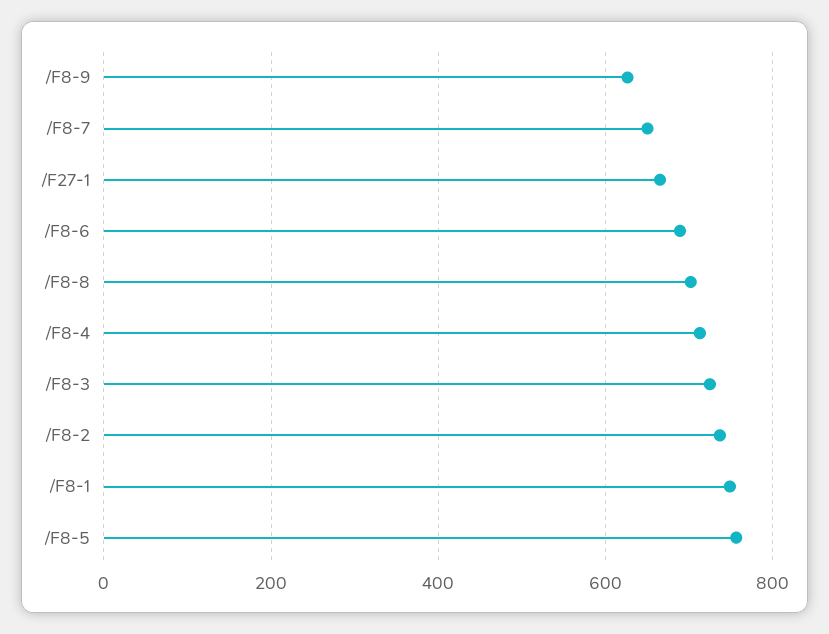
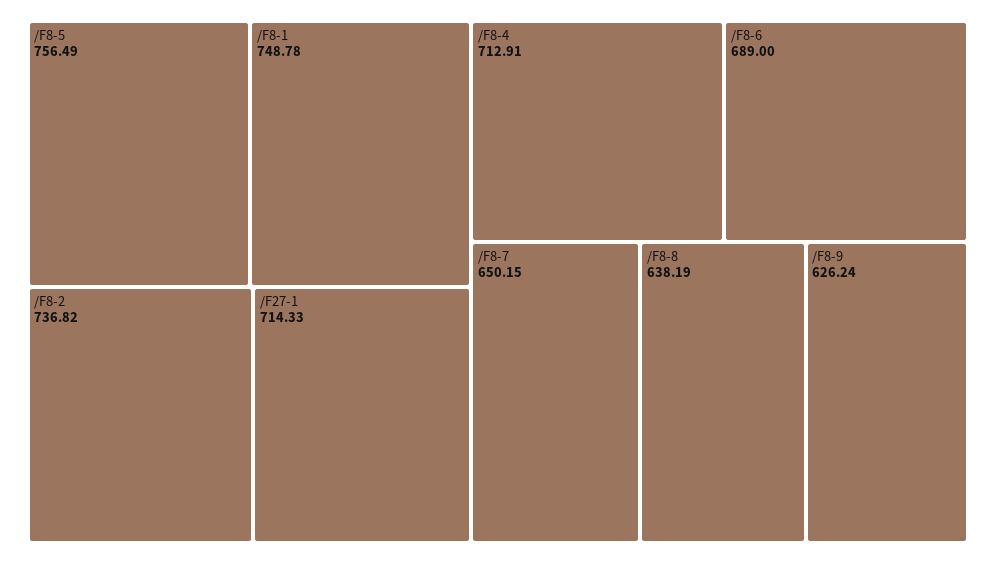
/F27-1: 660 -> 714.33
/F8-8: 700 -> 638.19
/F8-3: 720 -> none

